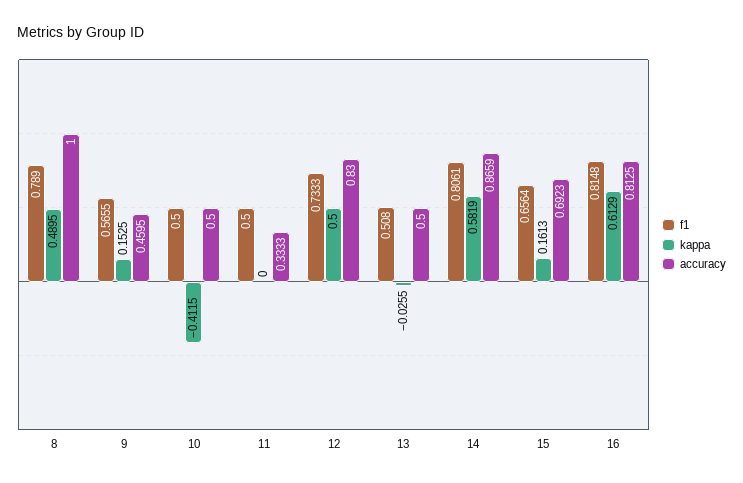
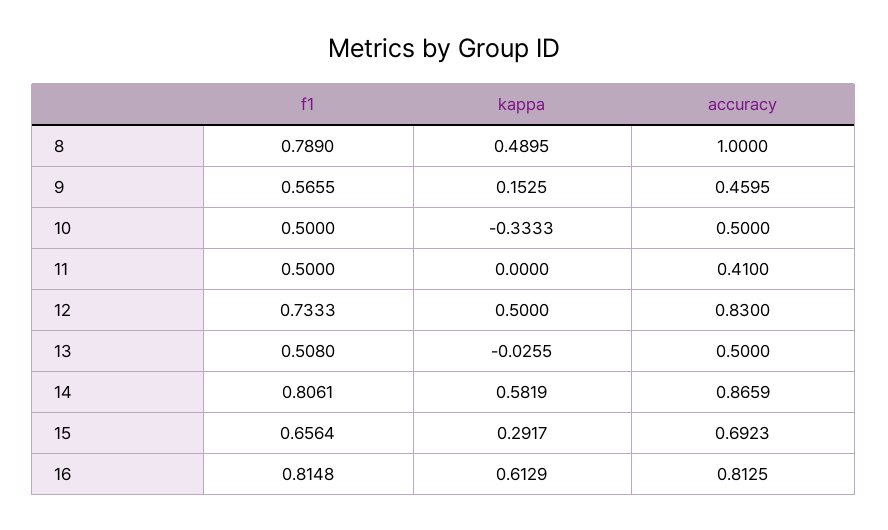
kappa, 10: -0.4115 -> -0.3333
accuracy, 11: 0.3333 -> 0.41
kappa, 15: 0.1613 -> 0.2917

